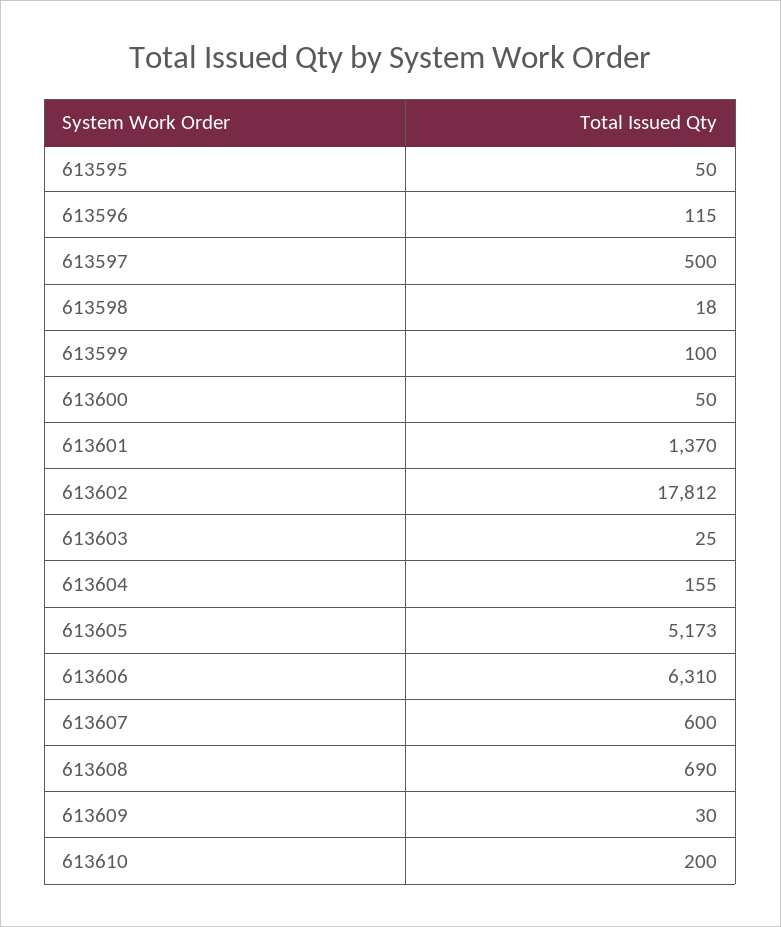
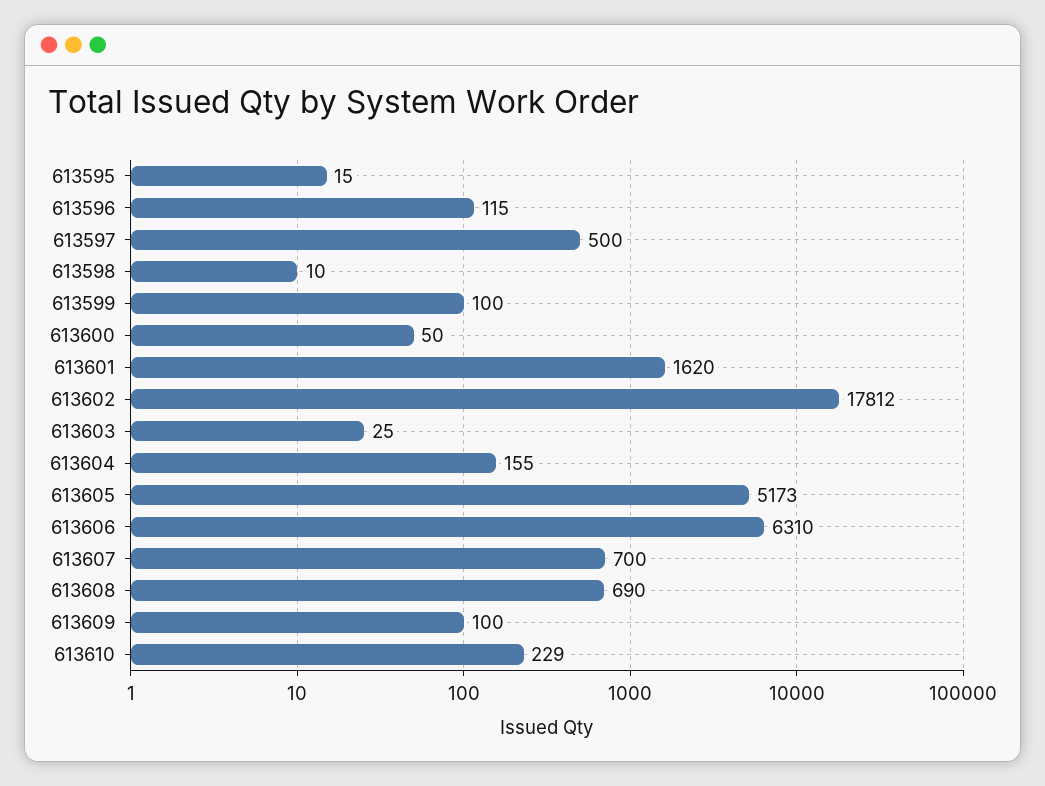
613595: 50 -> 15
613598: 18 -> 10
613601: 1370 -> 1620
613607: 600 -> 700
613609: 30 -> 100
613610: 200 -> 229

